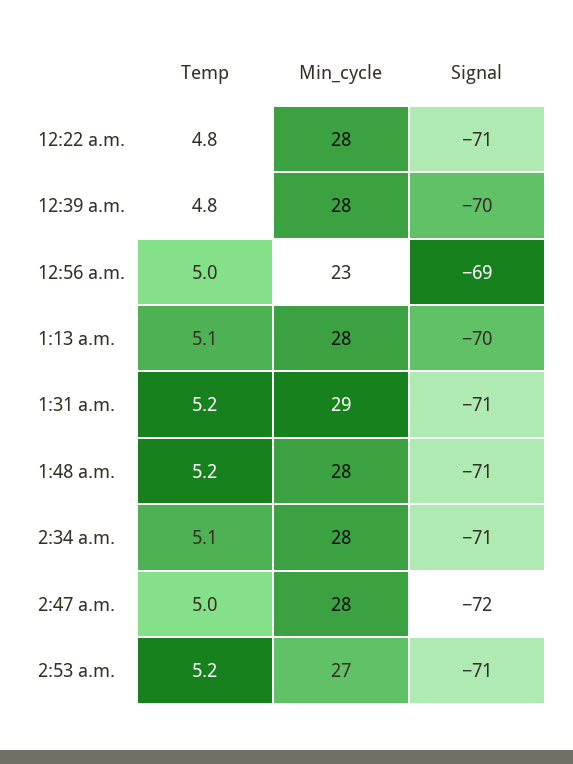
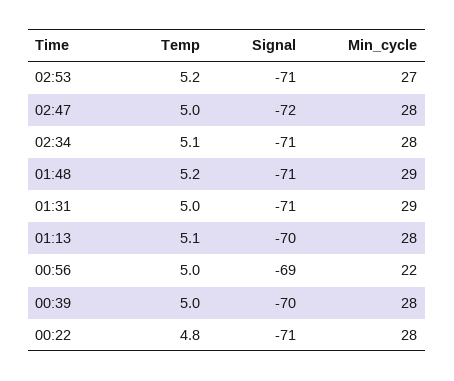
Temp, 12:39 a.m.: 4.8 -> 5
Min_cycle, 12:56 a.m.: 23 -> 22
Temp, 1:31 a.m.: 5.2 -> 5
Min_cycle, 1:48 a.m.: 28 -> 29

